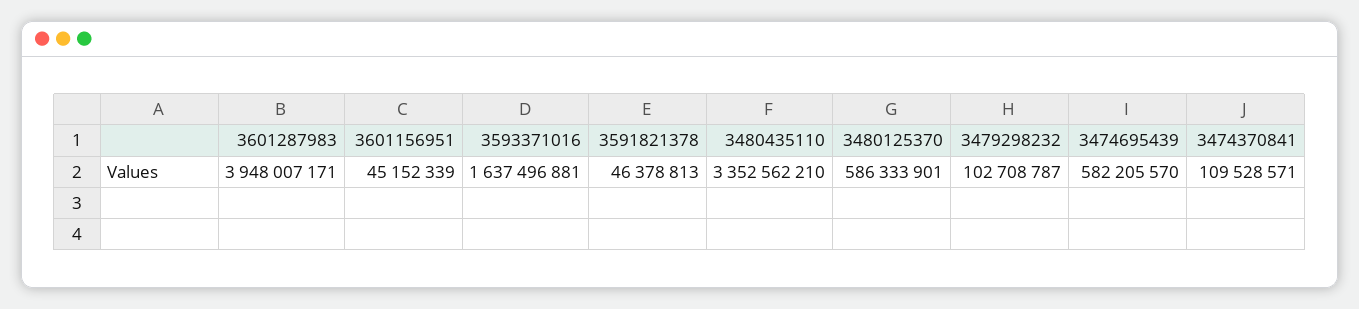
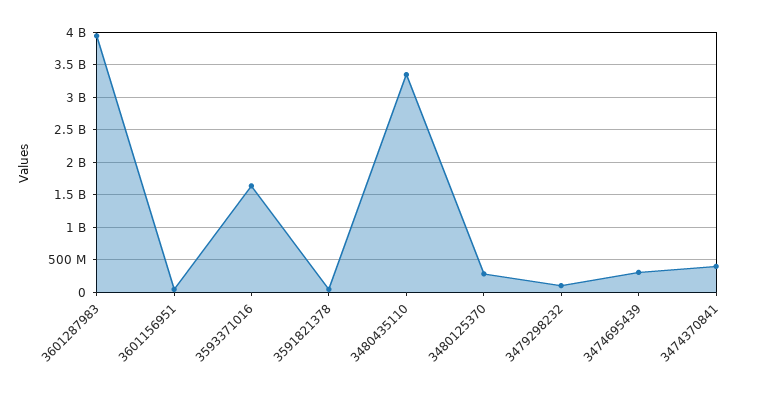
3480125370: 586333901 -> 300000000
3474695439: 582205570 -> 300000000
3474370841: 109528571 -> 400000000

